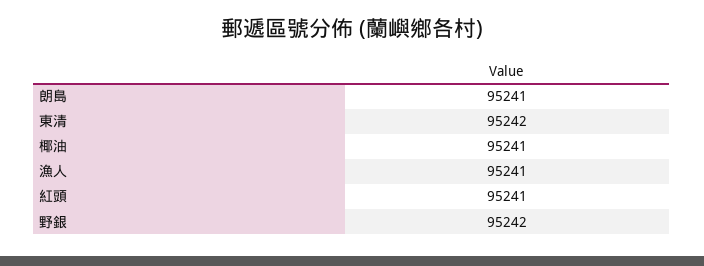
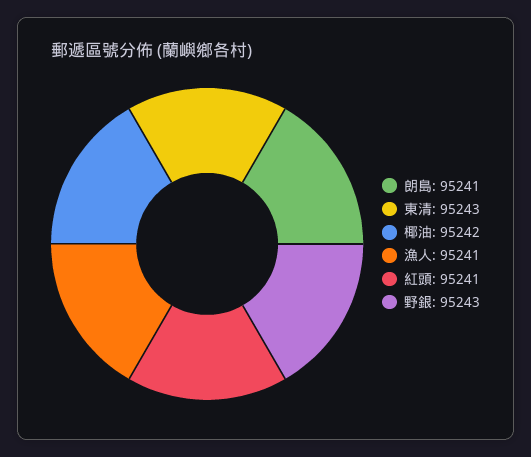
東清: 95242 -> 95243
椰油: 95241 -> 95242
野銀: 95242 -> 95243

